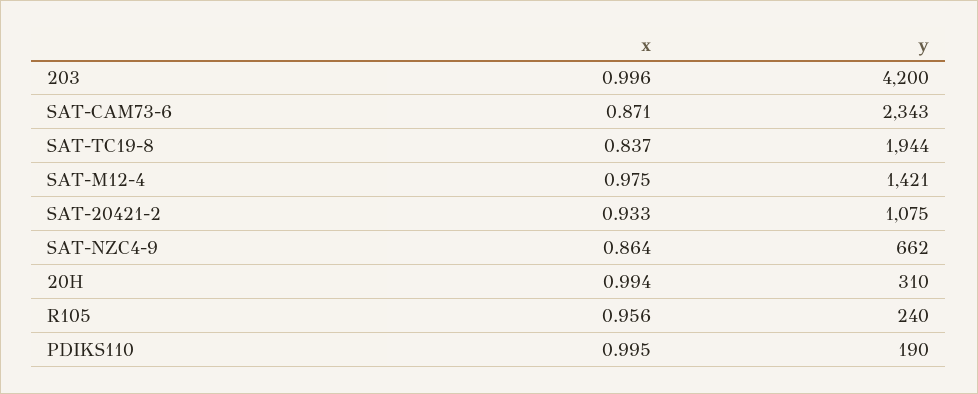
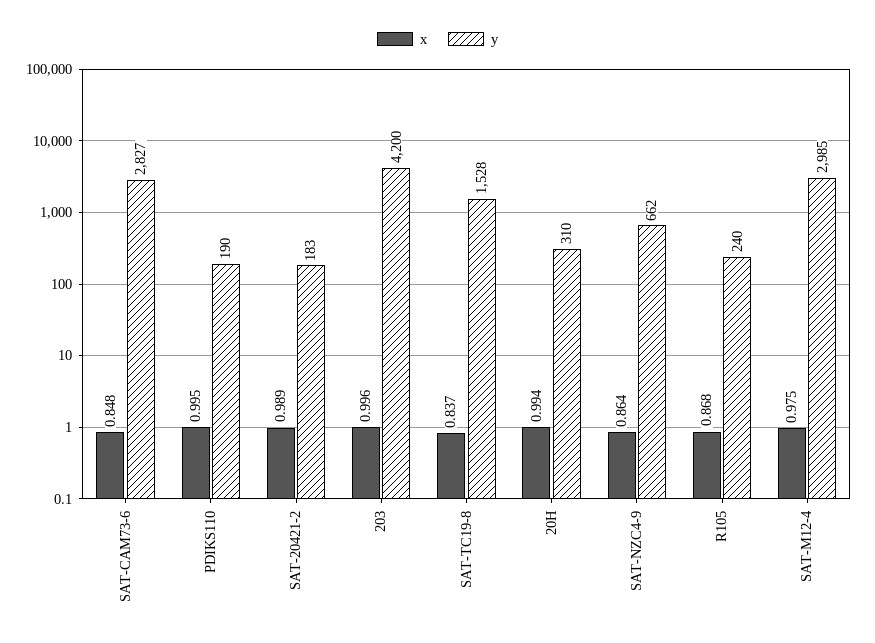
x, SAT-CAM73-6: 0.871 -> 0.848
y, SAT-CAM73-6: 2343 -> 2827
y, SAT-TC19-8: 1944 -> 1528
y, SAT-M12-4: 1421 -> 2985
x, SAT-20421-2: 0.933 -> 0.989
y, SAT-20421-2: 1075 -> 183
x, R105: 0.956 -> 0.868

